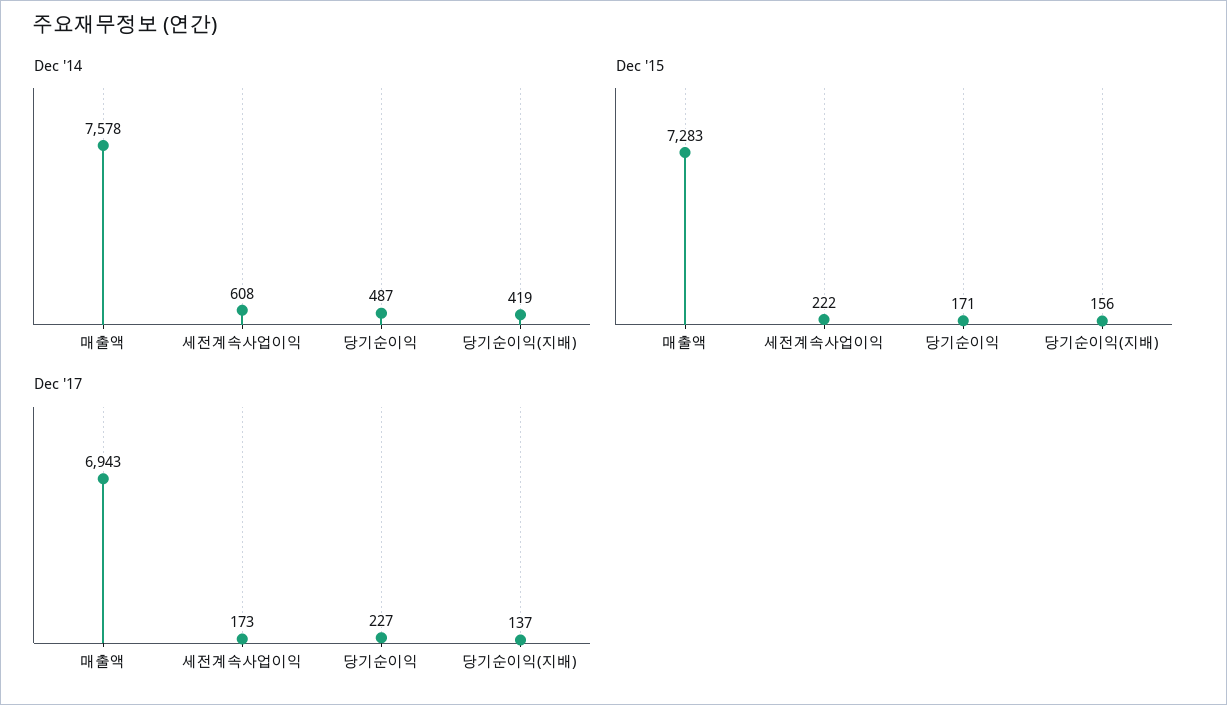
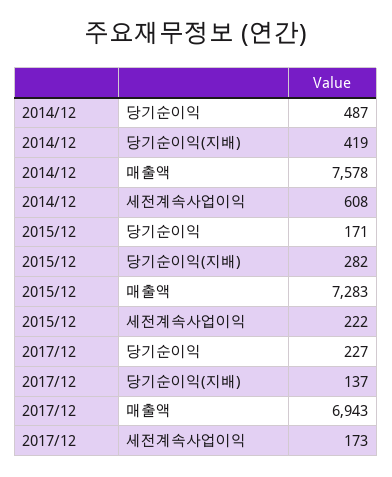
Dec '15, 당기순이익(지배): 156 -> 282

